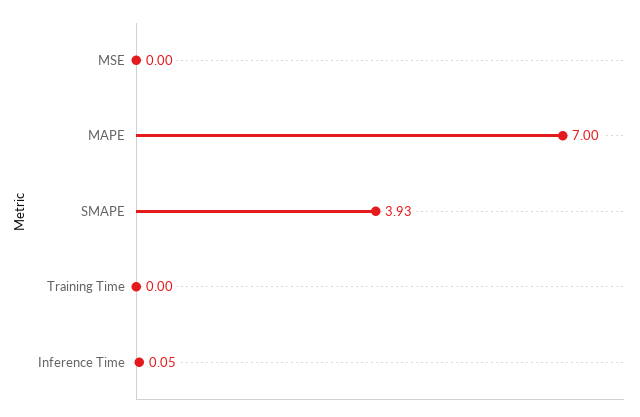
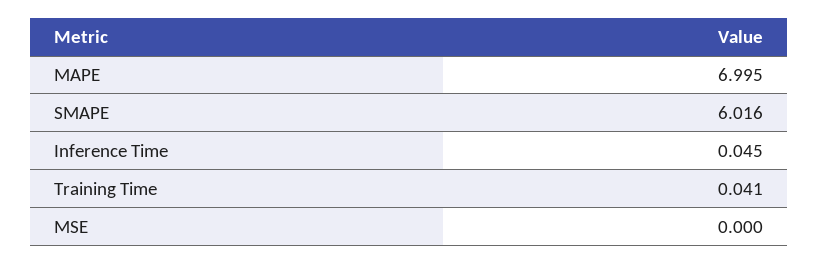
SMAPE: 3.93 -> 6.016
Training Time: 0 -> 0.041

